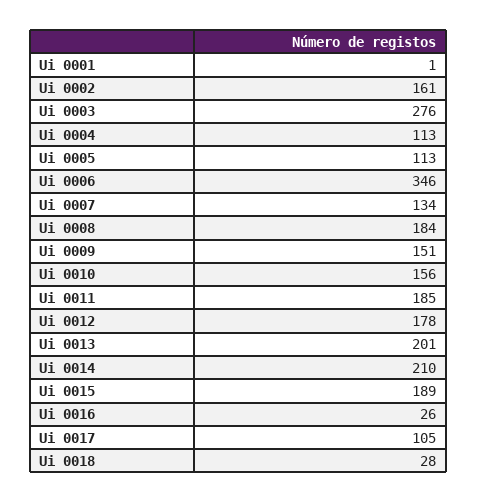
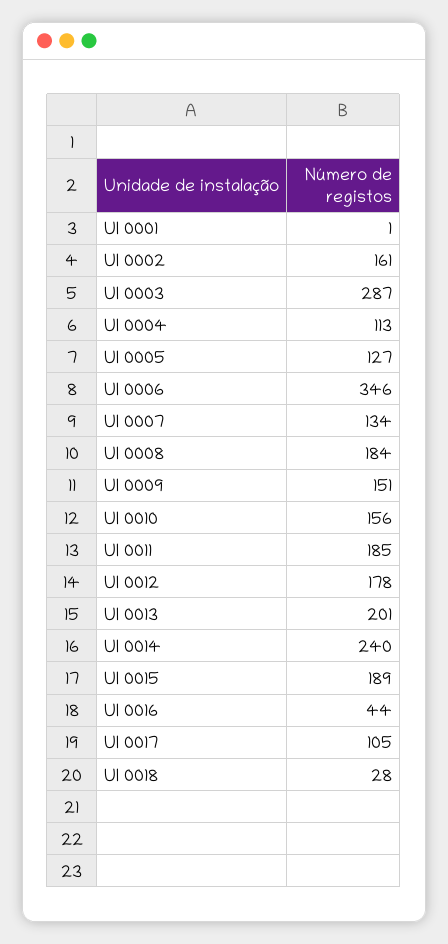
Ui 0003: 276 -> 287
Ui 0005: 113 -> 127
Ui 0014: 210 -> 240
Ui 0016: 26 -> 44

